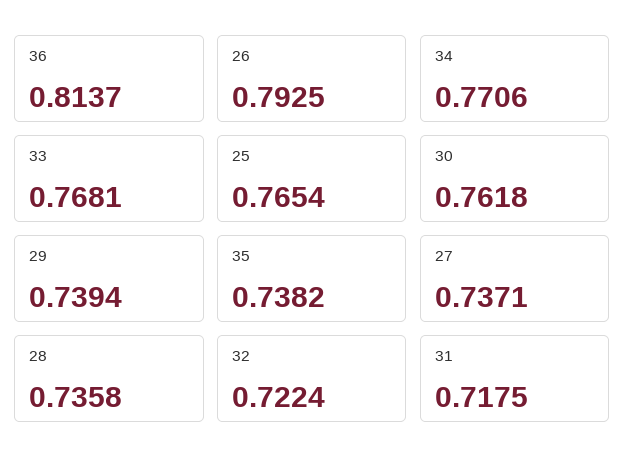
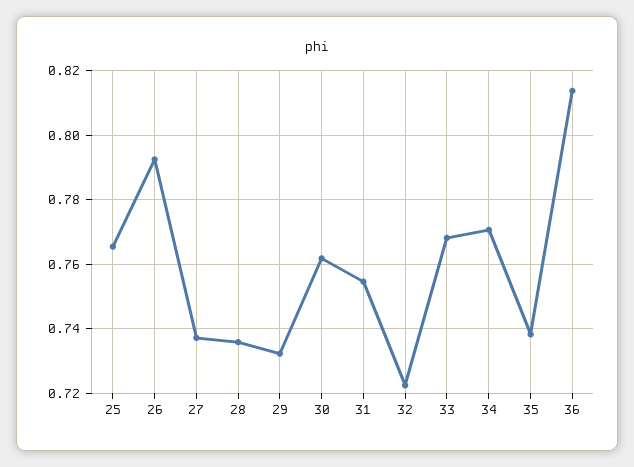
29: 0.7394 -> 0.732
31: 0.7175 -> 0.754

